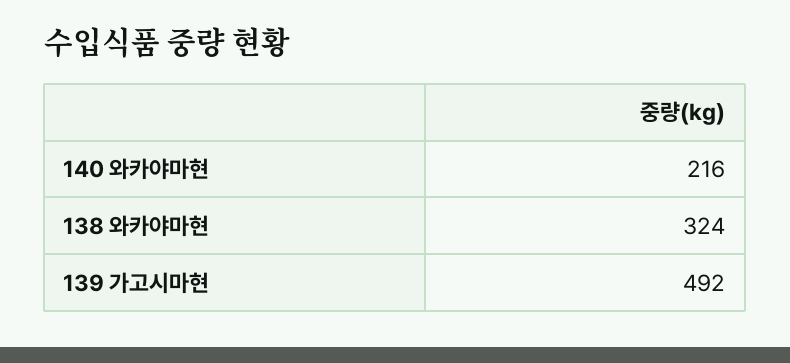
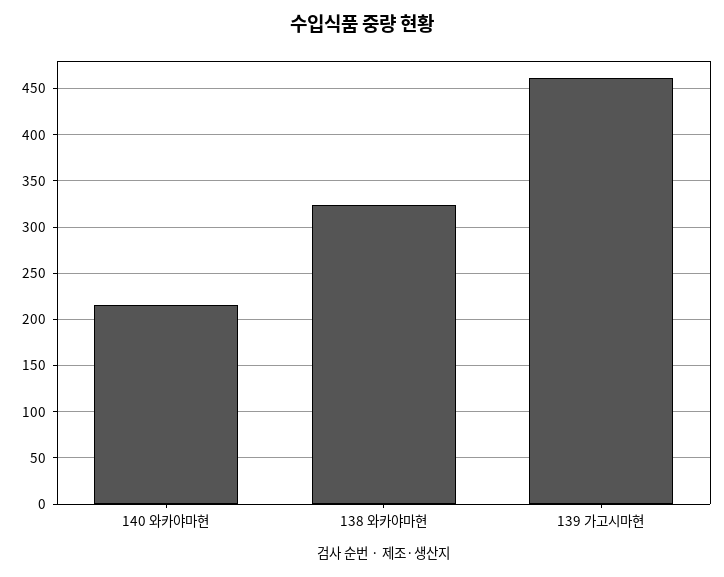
139 가고시마현: 492 -> 460

